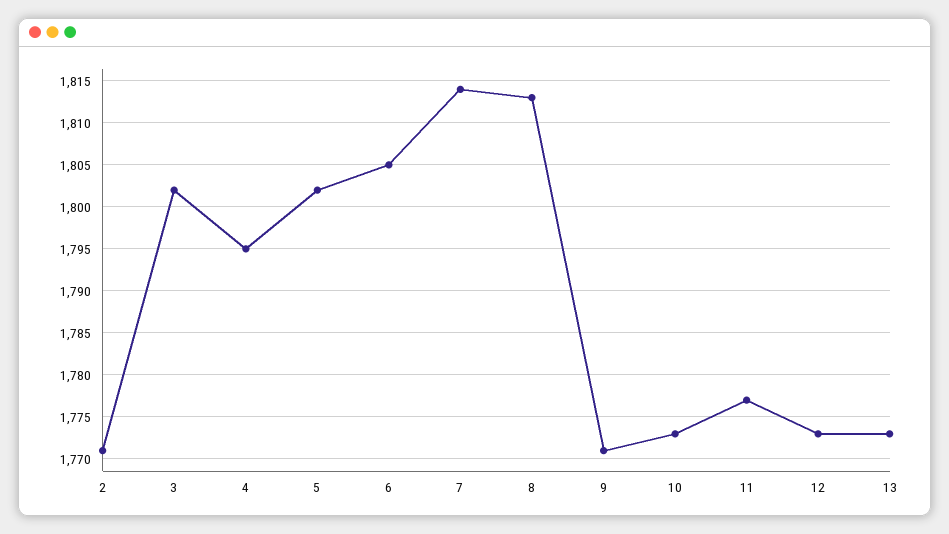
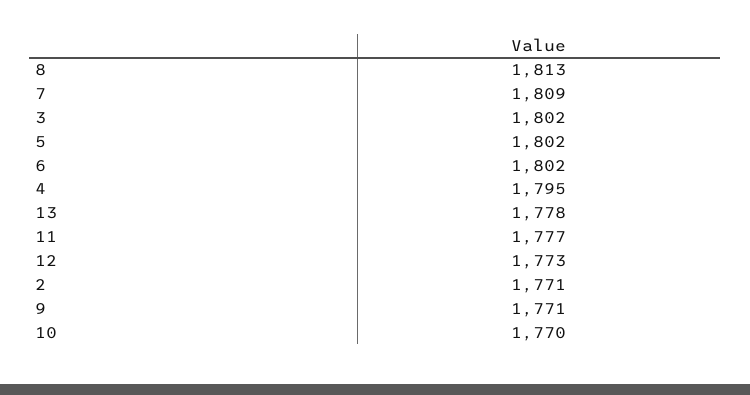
6: 1805 -> 1802
7: 1814 -> 1809
10: 1773 -> 1770
13: 1773 -> 1778

